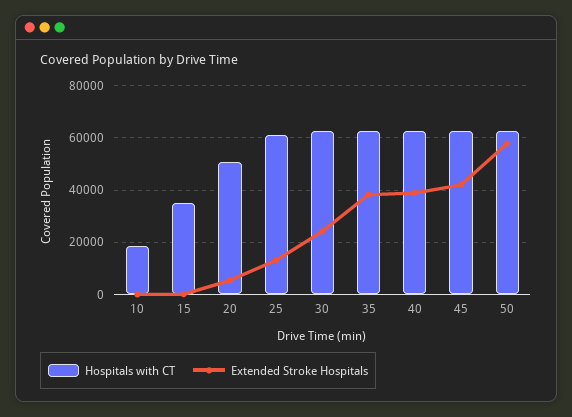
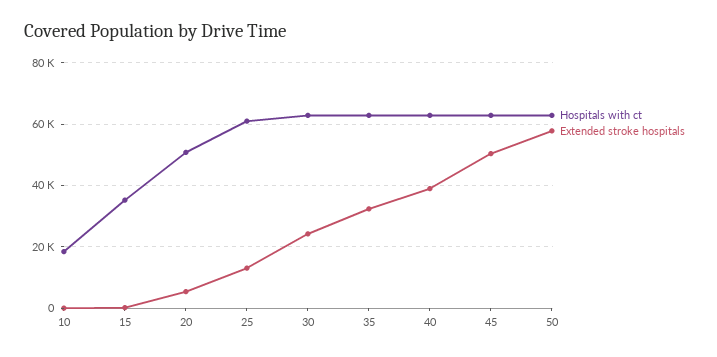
Extended Stroke Hospitals, 35: 37500 -> 32000
Extended Stroke Hospitals, 45: 42500 -> 50000

